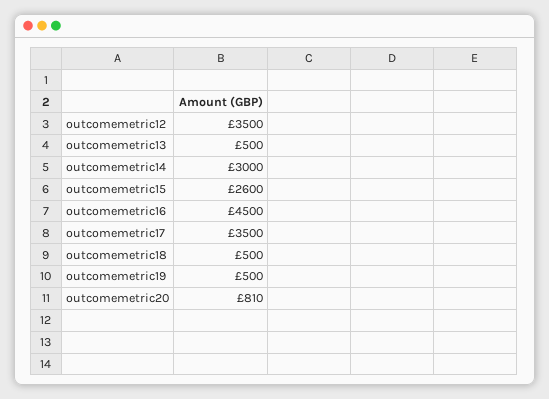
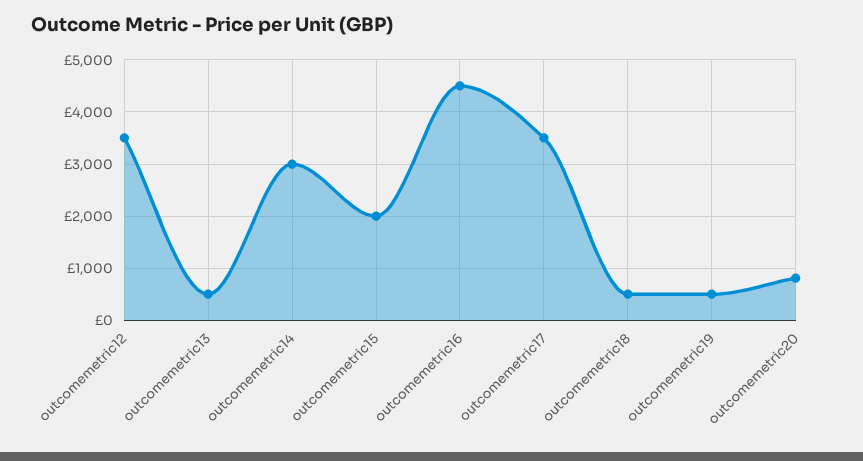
outcomemetric15: 2600 -> 2000

